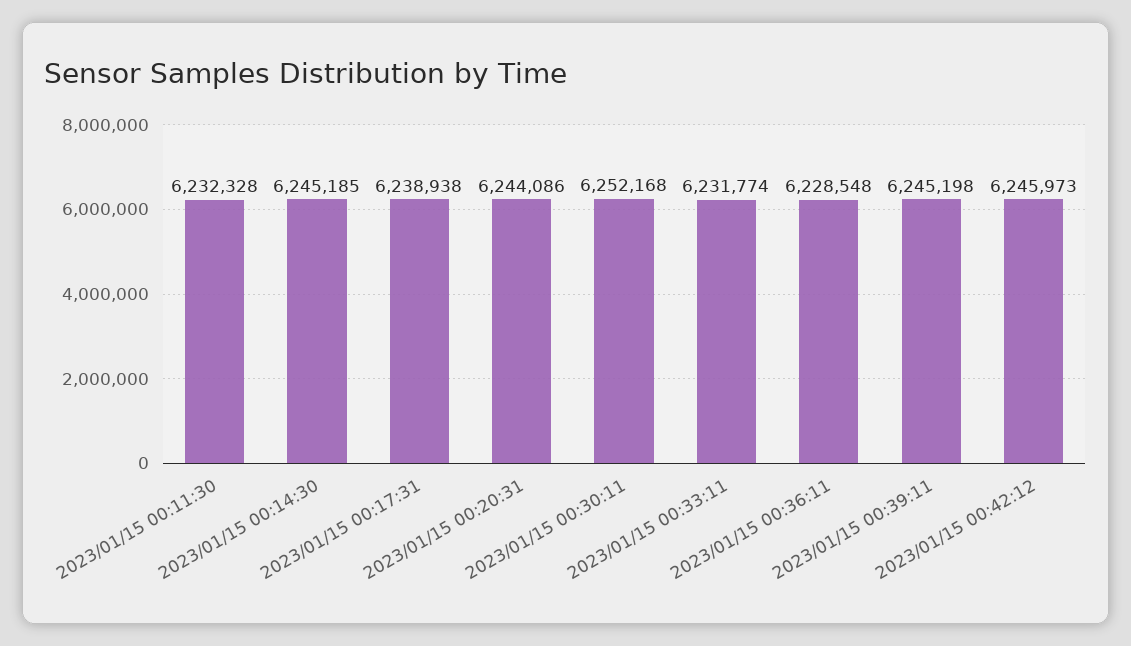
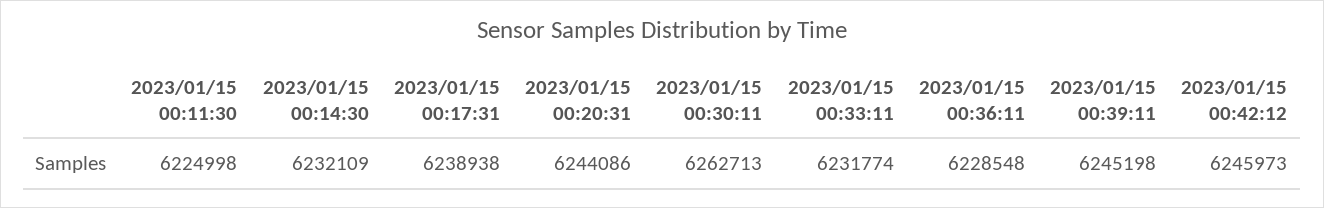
2023/01/15 00:11:30: 6232328 -> 6224998
2023/01/15 00:14:30: 6245185 -> 6232109
2023/01/15 00:30:11: 6252168 -> 6262713

